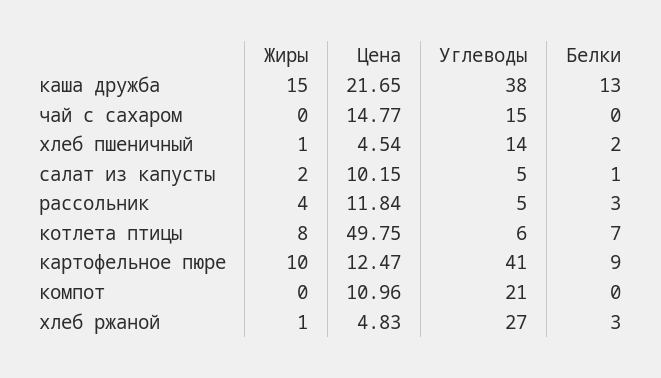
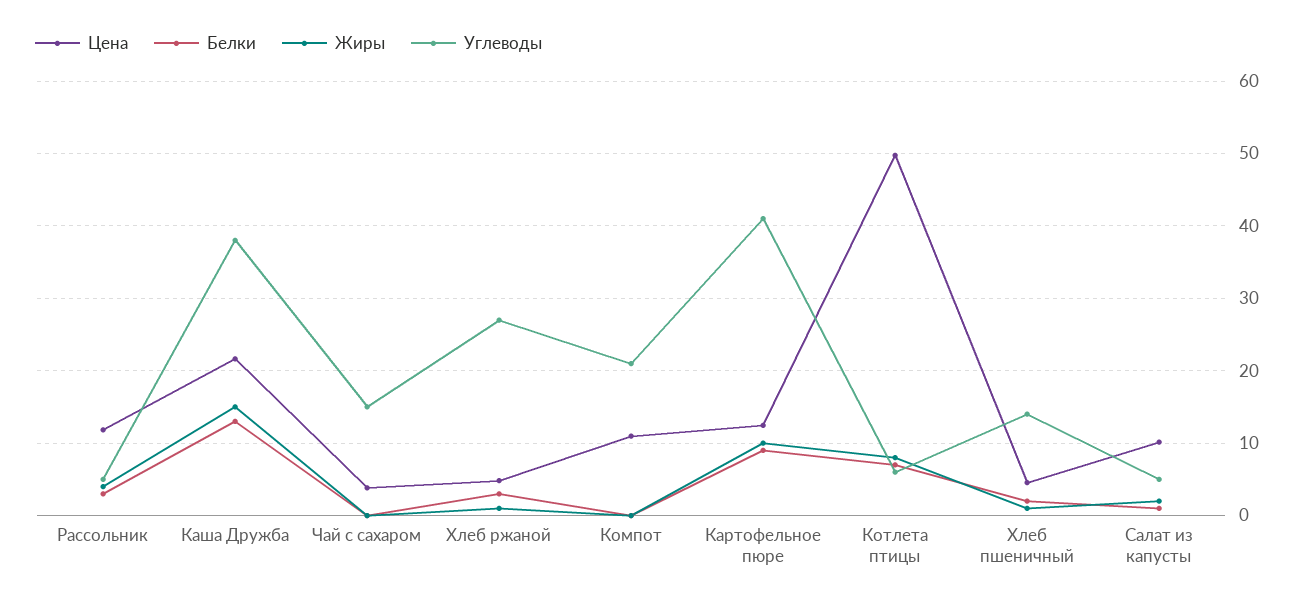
Цена, чай с сахаром: 14.77 -> 4

